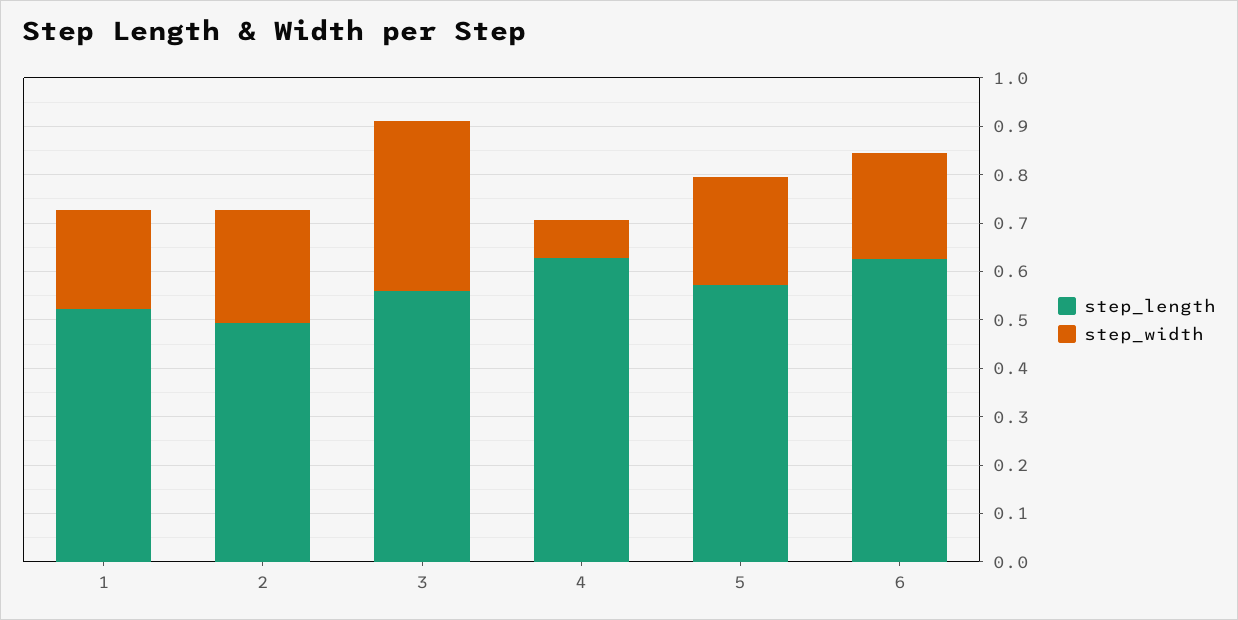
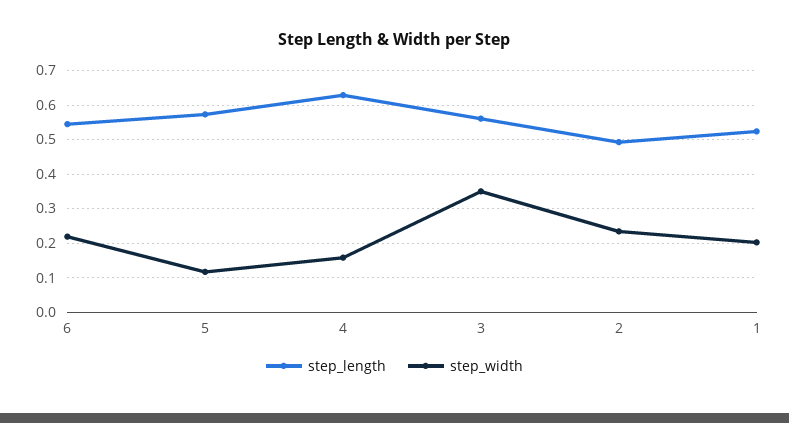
step_width, 4: 0.08 -> 0.16
step_width, 5: 0.22 -> 0.12
step_length, 6: 0.62 -> 0.54

